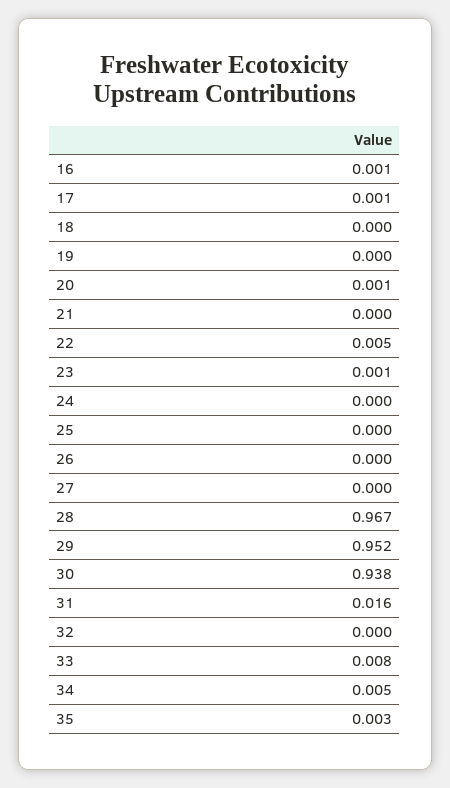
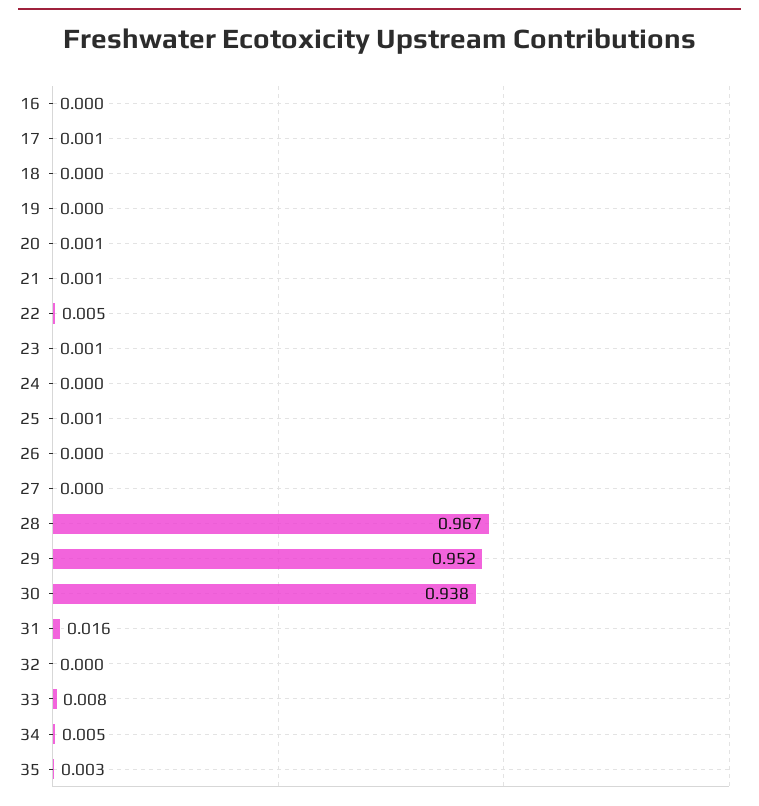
16: 0.001 -> 0
21: 0 -> 0.001
25: 0 -> 0.001

